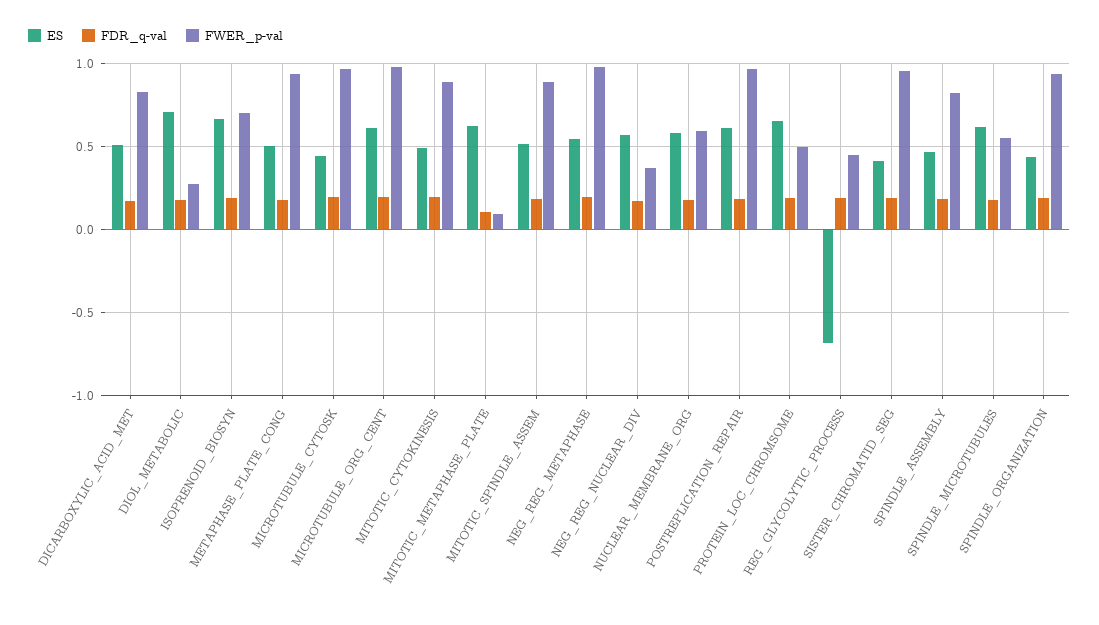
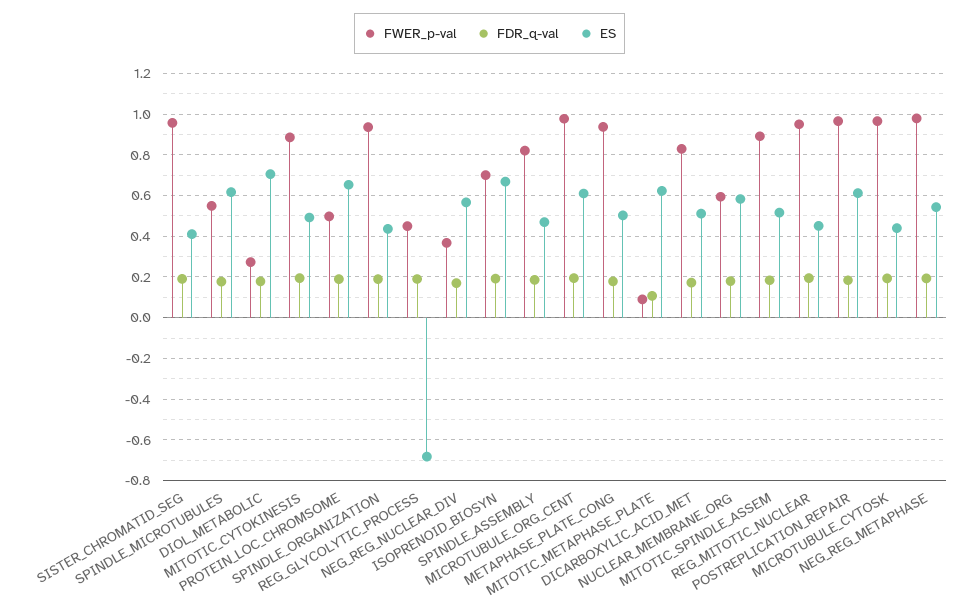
FWER_p-val, REG_MITOTIC_NUCLEAR: none -> 0.95
FDR_q-val, REG_MITOTIC_NUCLEAR: none -> 0.2
ES, REG_MITOTIC_NUCLEAR: none -> 0.45

